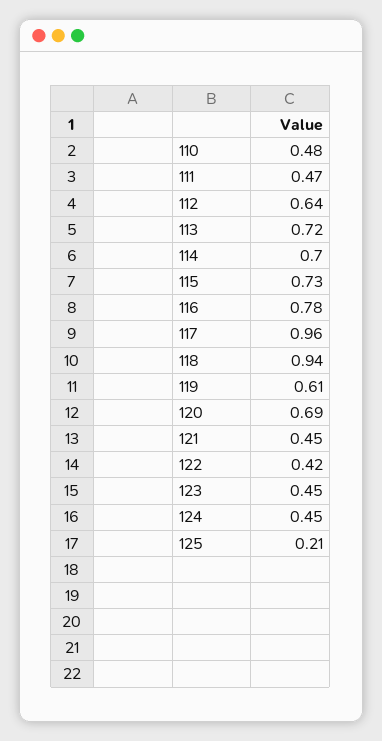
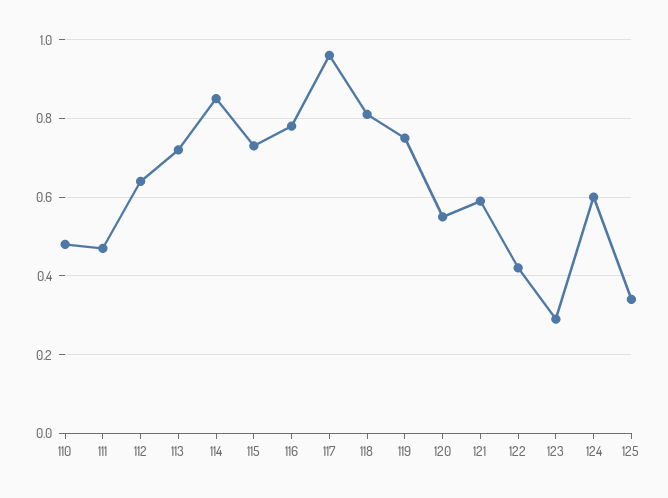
114: 0.7 -> 0.85
118: 0.94 -> 0.8
119: 0.61 -> 0.75
120: 0.69 -> 0.55
121: 0.45 -> 0.6
123: 0.45 -> 0.3
124: 0.45 -> 0.6
125: 0.21 -> 0.35

